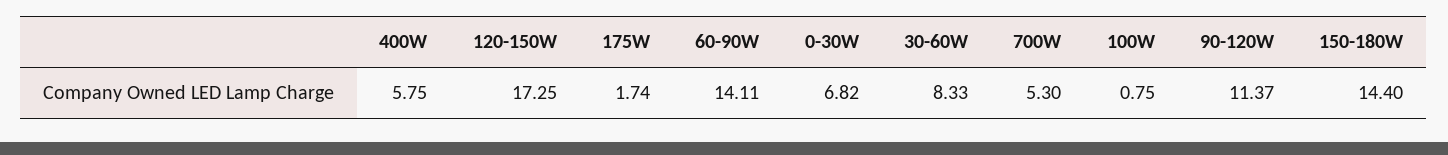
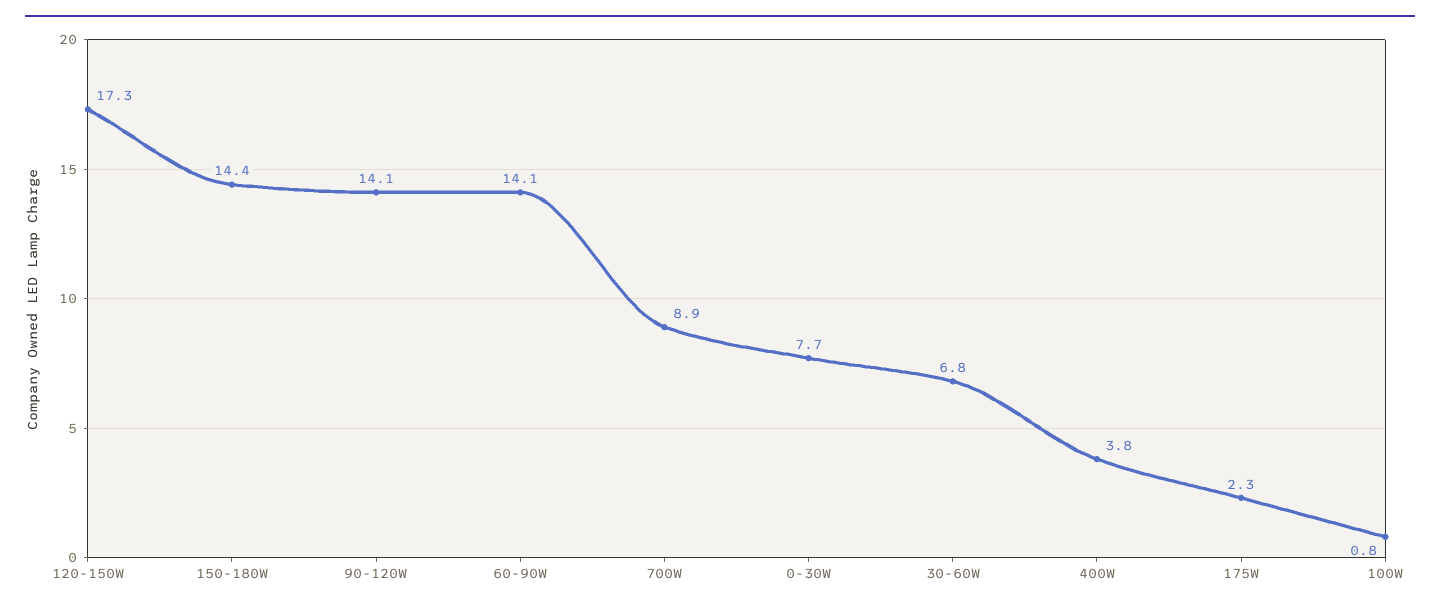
400W: 5.75 -> 3.8
175W: 1.74 -> 2.3
0-30W: 6.82 -> 7.7
30-60W: 8.33 -> 6.8
700W: 5.3 -> 8.9
90-120W: 11.37 -> 14.1

